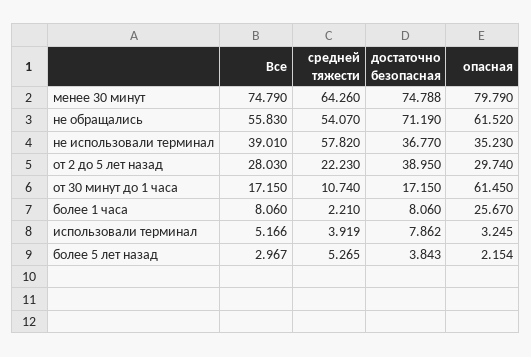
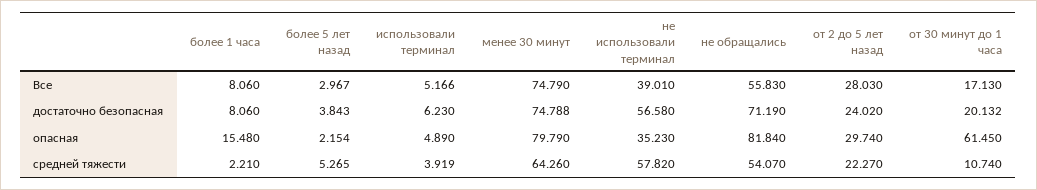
опасная, не обращались: 61.52 -> 81.84
достаточно безопасная, не использовали терминал: 36.77 -> 56.58
средней тяжести, от 2 до 5 лет назад: 22.23 -> 22.27
достаточно безопасная, от 2 до 5 лет назад: 38.95 -> 24.02
Все, от 30 минут до 1 часа: 17.15 -> 17.13
достаточно безопасная, от 30 минут до 1 часа: 17.15 -> 20.132
опасная, более 1 часа: 25.67 -> 15.48
достаточно безопасная, использовали терминал: 7.862 -> 6.23
опасная, использовали терминал: 3.245 -> 4.89

